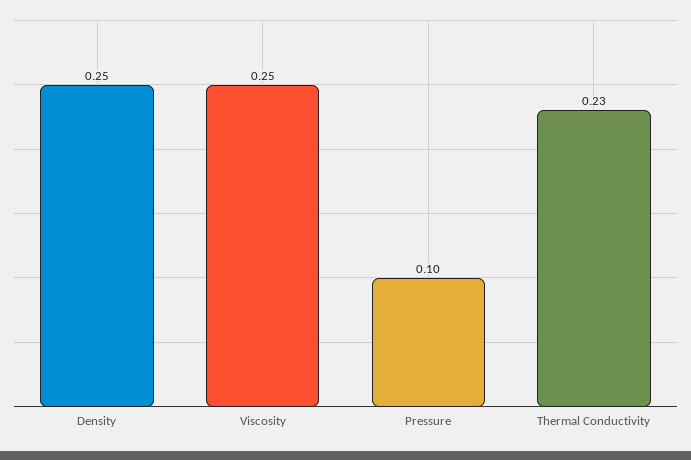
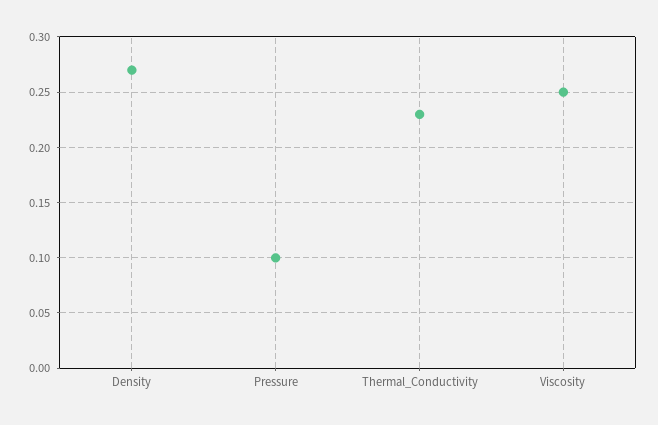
Density: 0.25 -> 0.27

